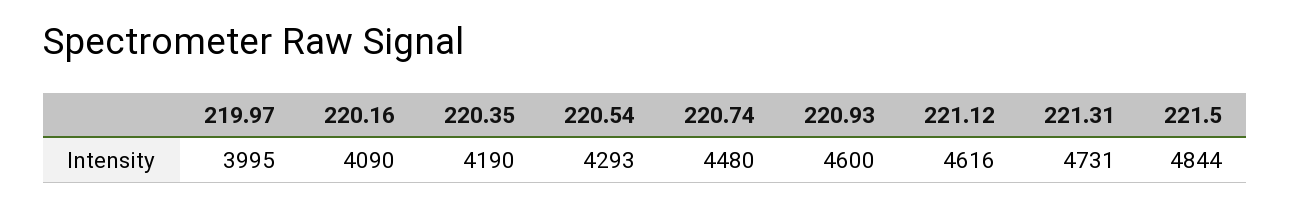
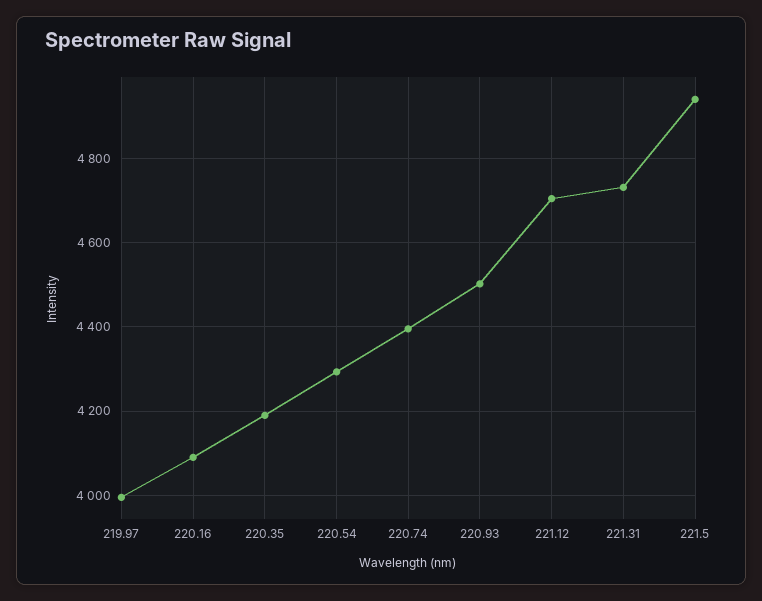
220.74: 4480 -> 4400
220.93: 4600 -> 4500
221.12: 4616 -> 4700
221.5: 4844 -> 4940

